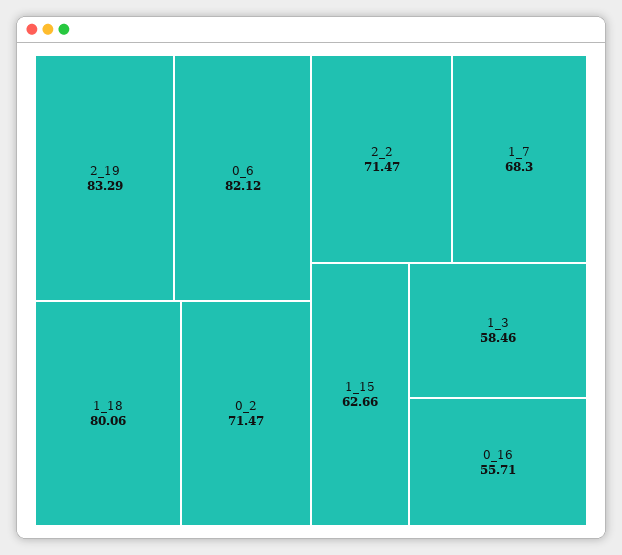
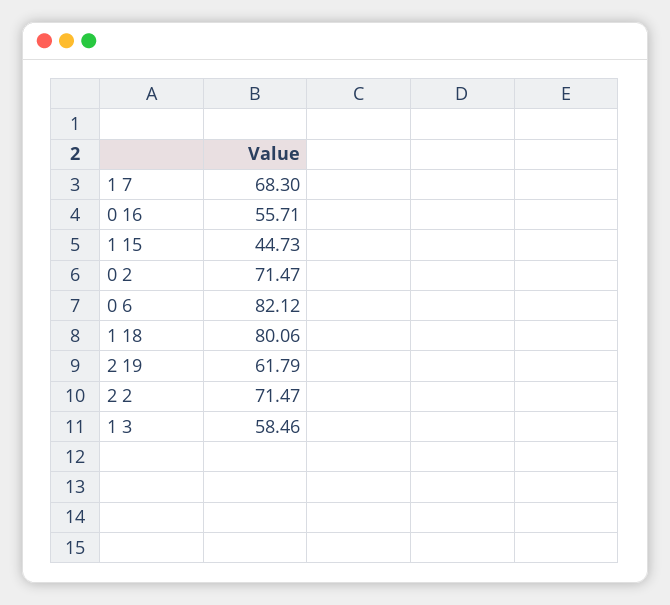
2_19: 83.29 -> 61.79
1_15: 62.66 -> 44.73

